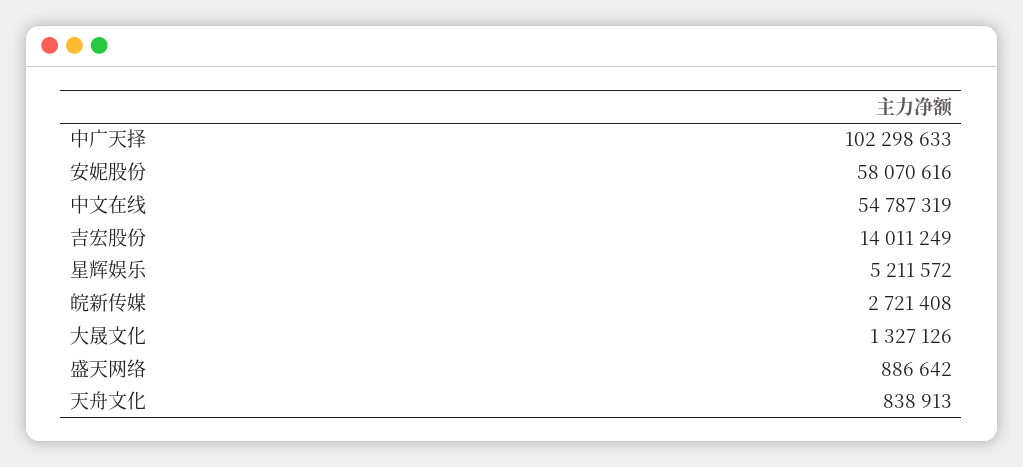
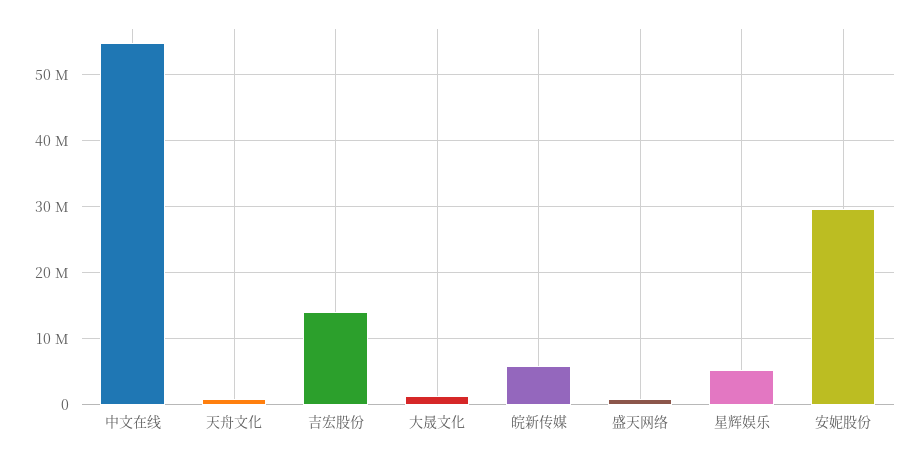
中广天择: 102298633 -> none
安妮股份: 58070616 -> 30000000
皖新传媒: 2721408 -> 6000000

